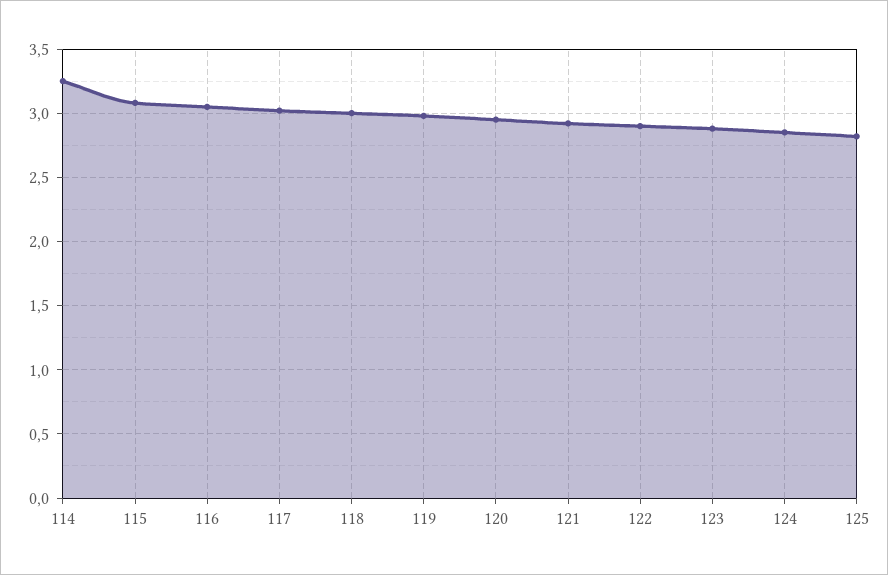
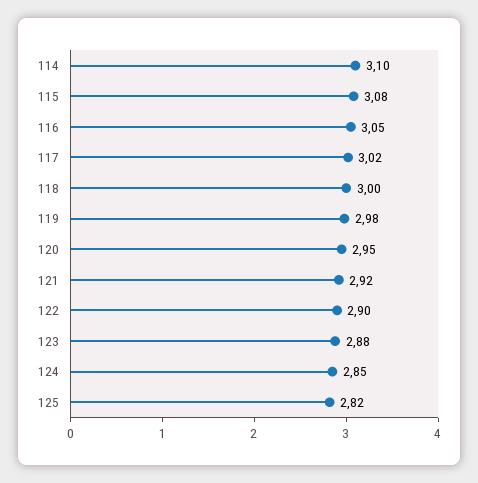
114: 3.25 -> 3.1

